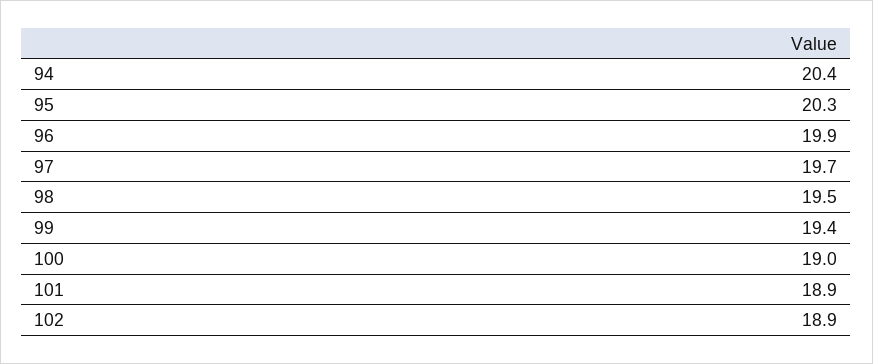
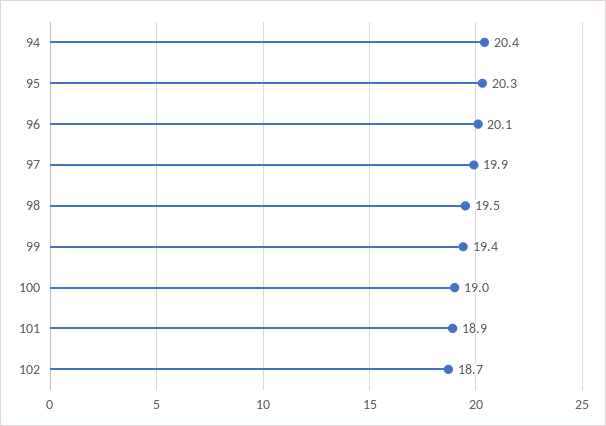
96: 19.9 -> 20.1
97: 19.7 -> 19.9
102: 18.9 -> 18.7

